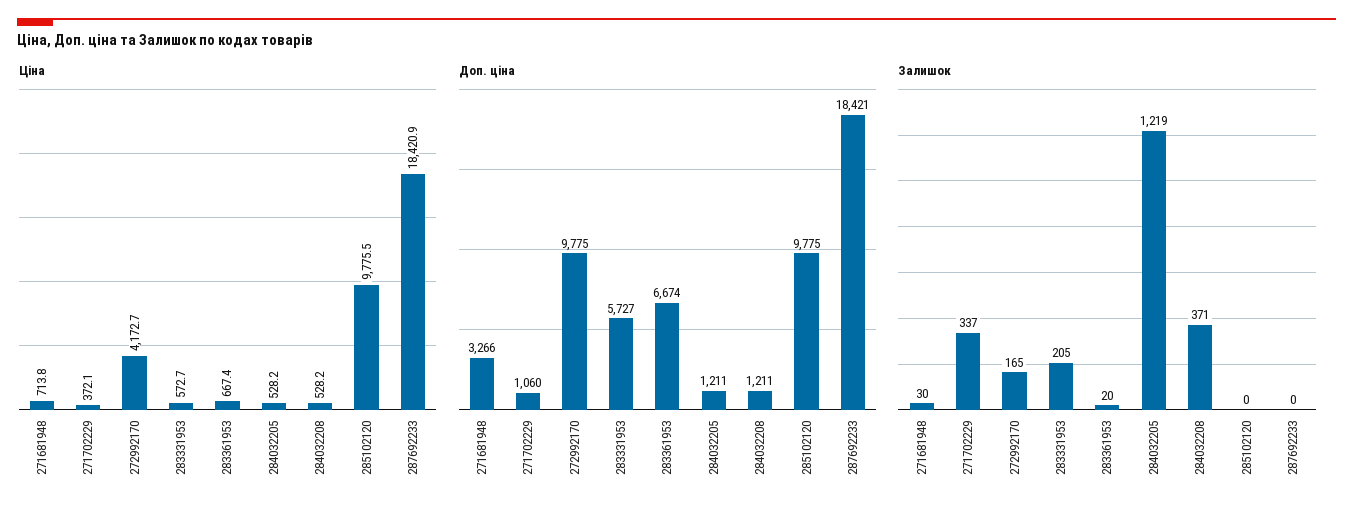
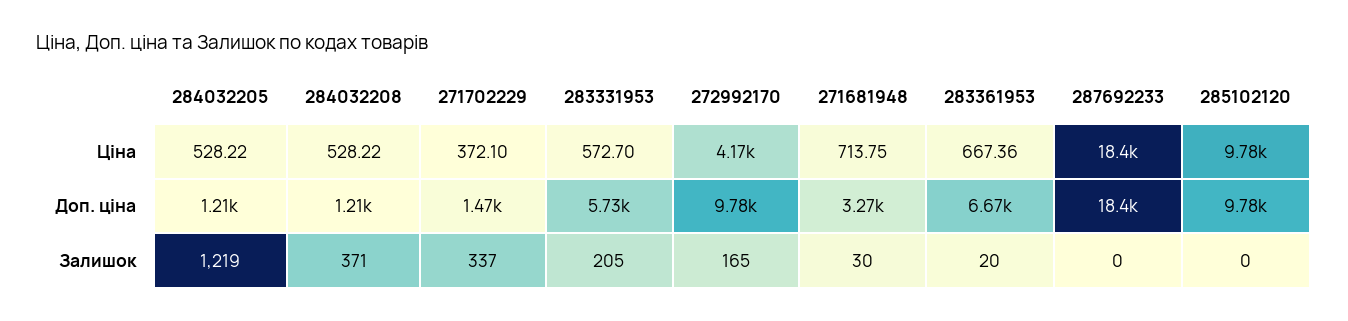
Доп. ціна, 271702229: 1060 -> 1470

